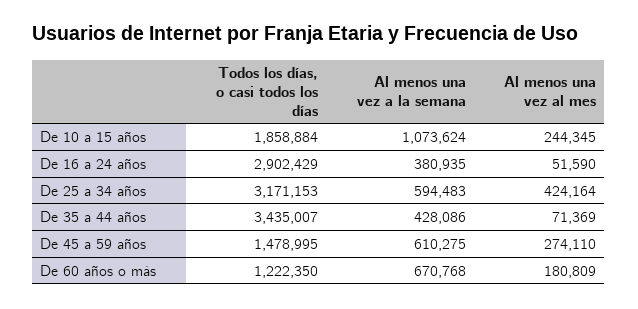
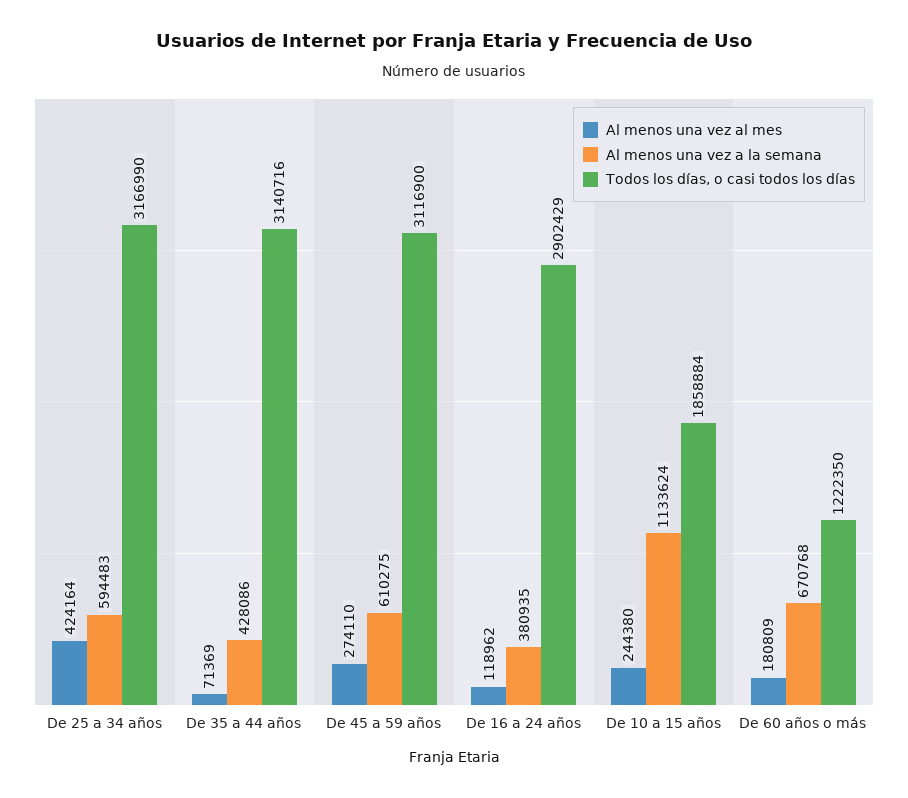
Al menos una vez a la semana, De 10 a 15 años: 1073624 -> 1133624
Al menos una vez al mes, De 10 a 15 años: 244345 -> 244380
Al menos una vez al mes, De 16 a 24 años: 51590 -> 118962
Todos los días, o casi todos los días, De 25 a 34 años: 3171153 -> 3166990
Todos los días, o casi todos los días, De 35 a 44 años: 3435007 -> 3140716
Todos los días, o casi todos los días, De 45 a 59 años: 1478995 -> 3116900

